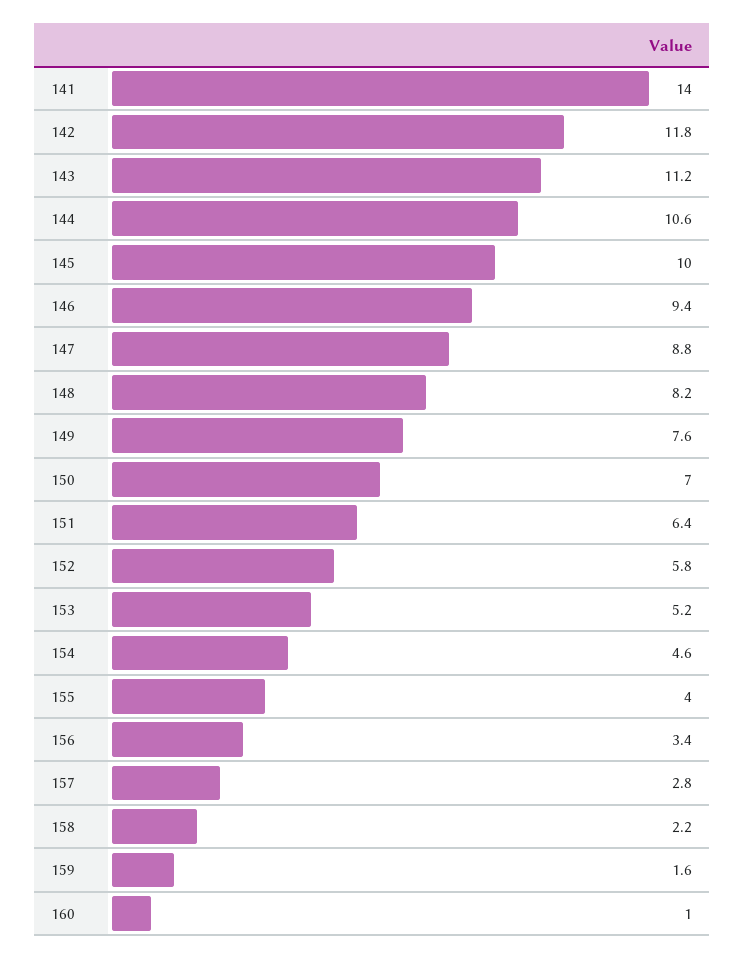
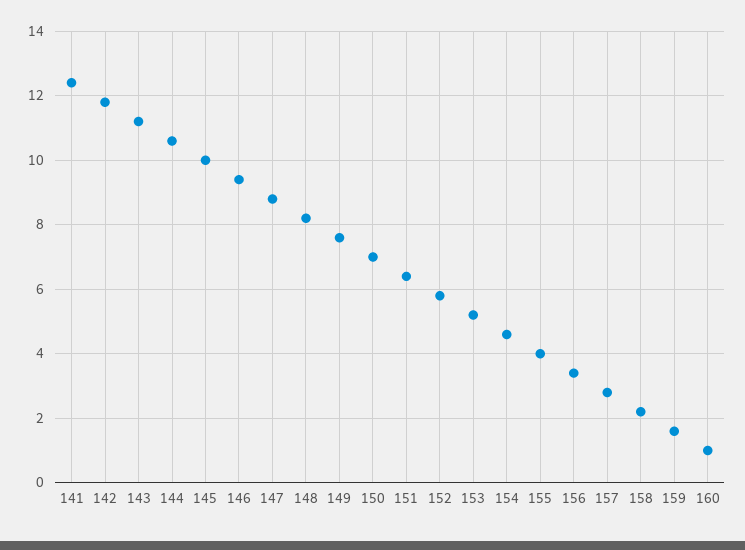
141: 14 -> 12.5

